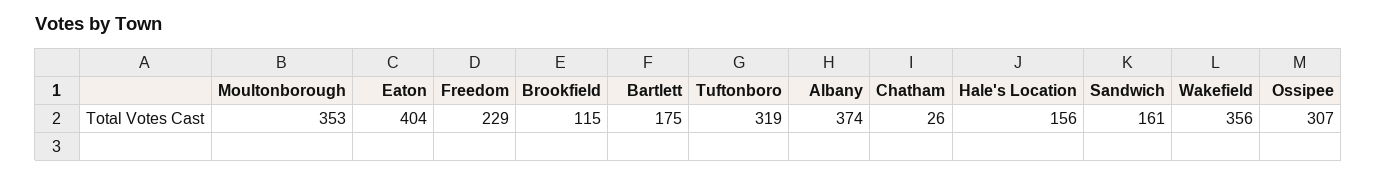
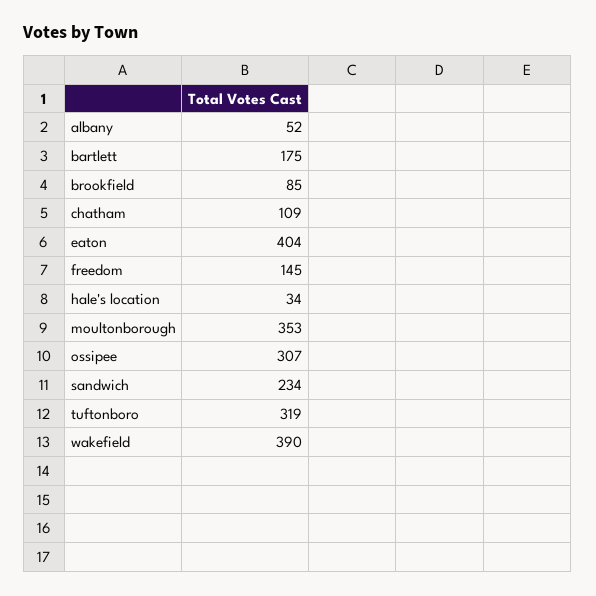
Freedom: 229 -> 145
Brookfield: 115 -> 85
Albany: 374 -> 52
Chatham: 26 -> 109
Hale's Location: 156 -> 34
Sandwich: 161 -> 234
Wakefield: 356 -> 390

